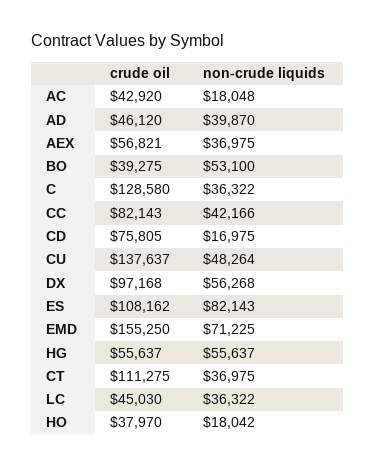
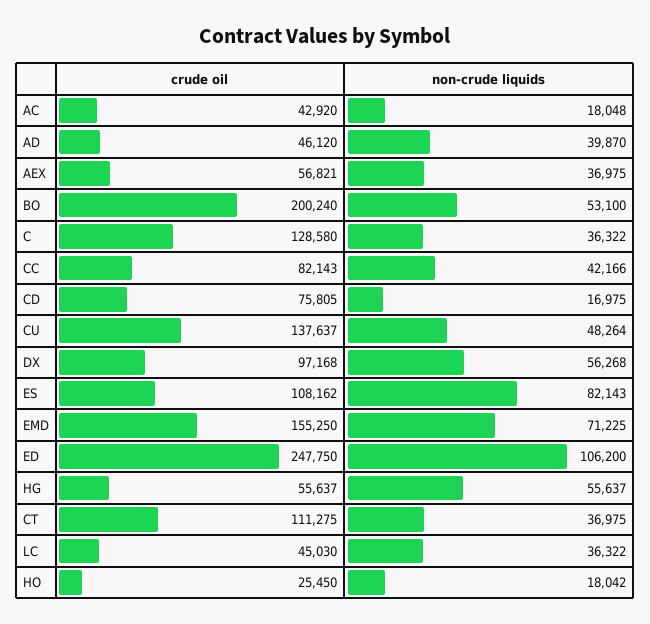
crude oil, BO: 39275 -> 200240
crude oil, HO: 37970 -> 25450
crude oil, ED: none -> 247750
non-crude liquids, ED: none -> 106200

